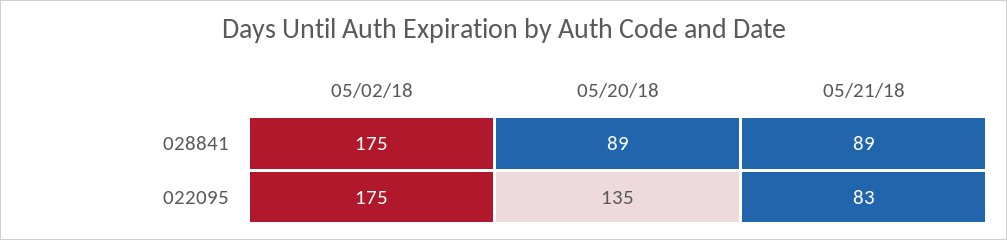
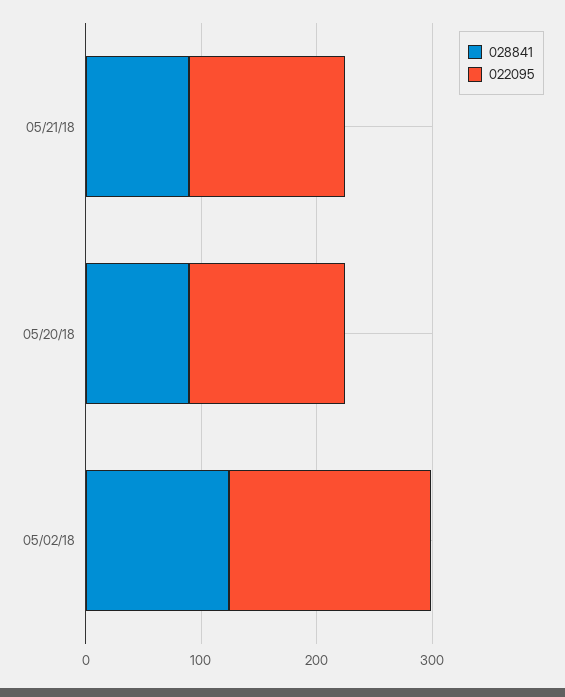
028841, 05/02/18: 175 -> 120
022095, 05/21/18: 83 -> 140

